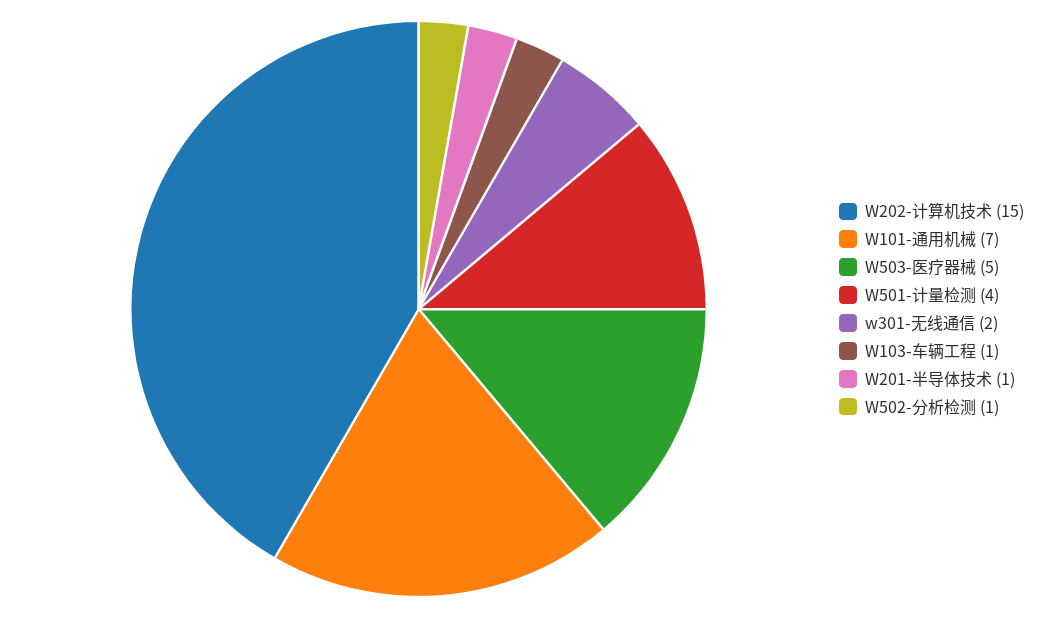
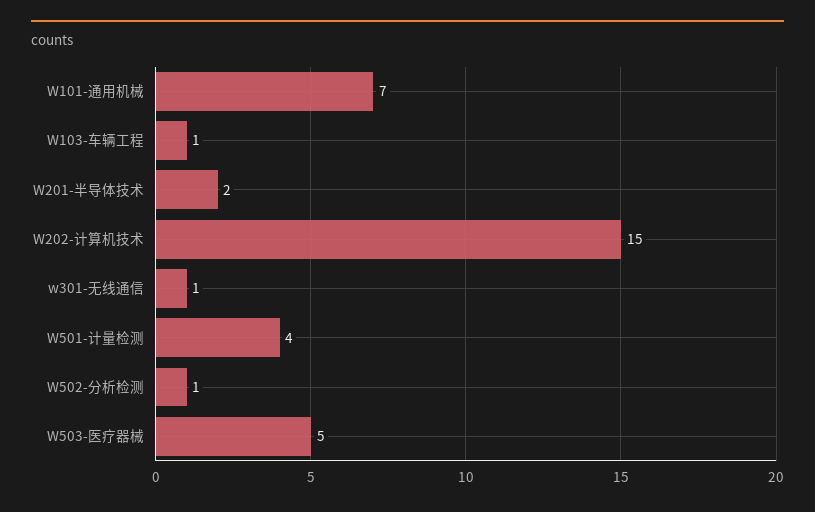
w301-无线通信: 2 -> 1
W201-半导体技术: 1 -> 2

